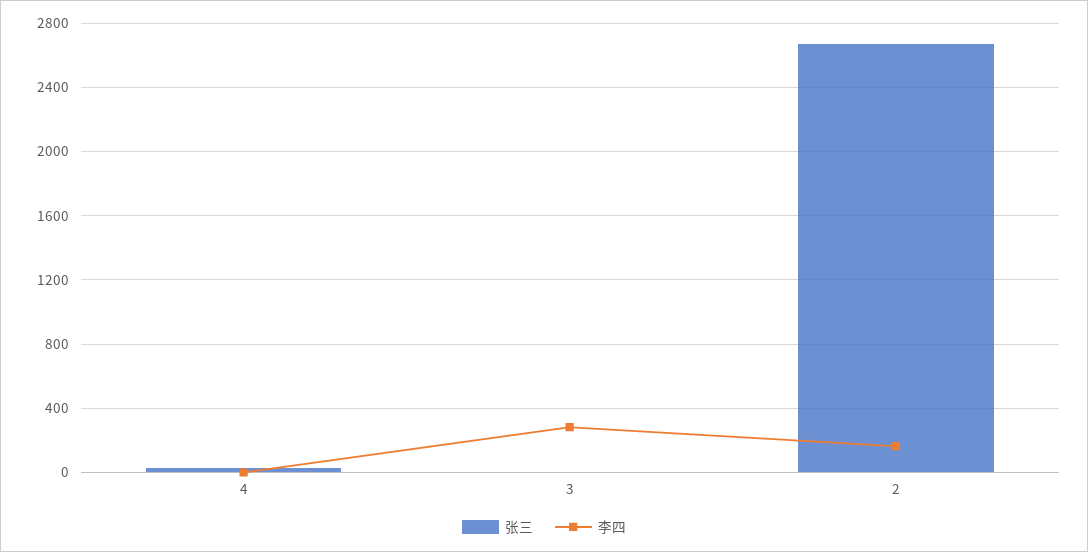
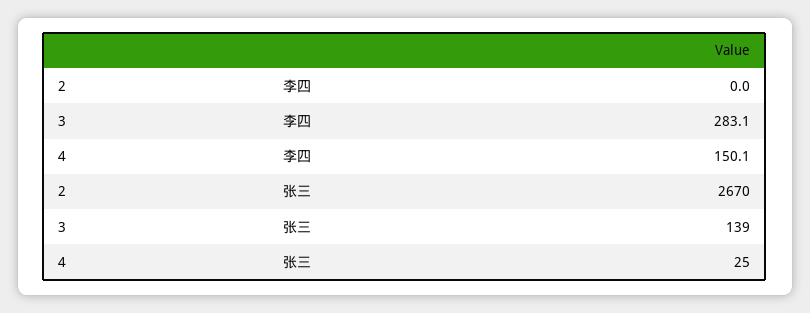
李四, 4: 0 -> 150.1
张三, 3: 0 -> 139
李四, 2: 150 -> 0

